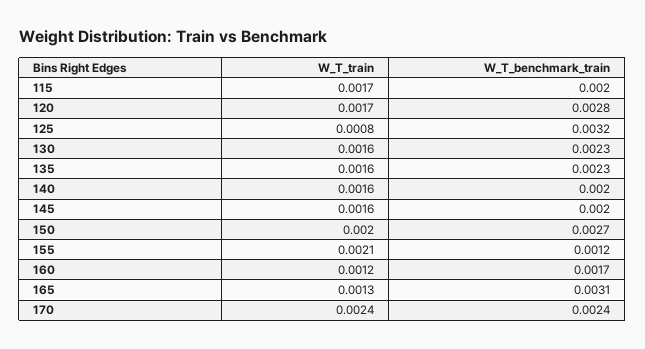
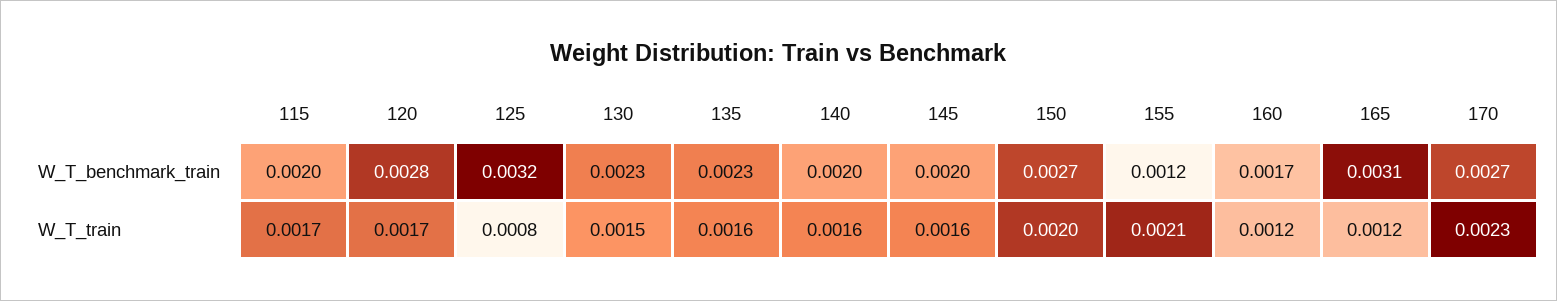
W_T_train, 130: 0.0016 -> 0.0015
W_T_train, 165: 0.0013 -> 0.0012
W_T_train, 170: 0.0024 -> 0.0023
W_T_benchmark_train, 170: 0.0024 -> 0.0027

